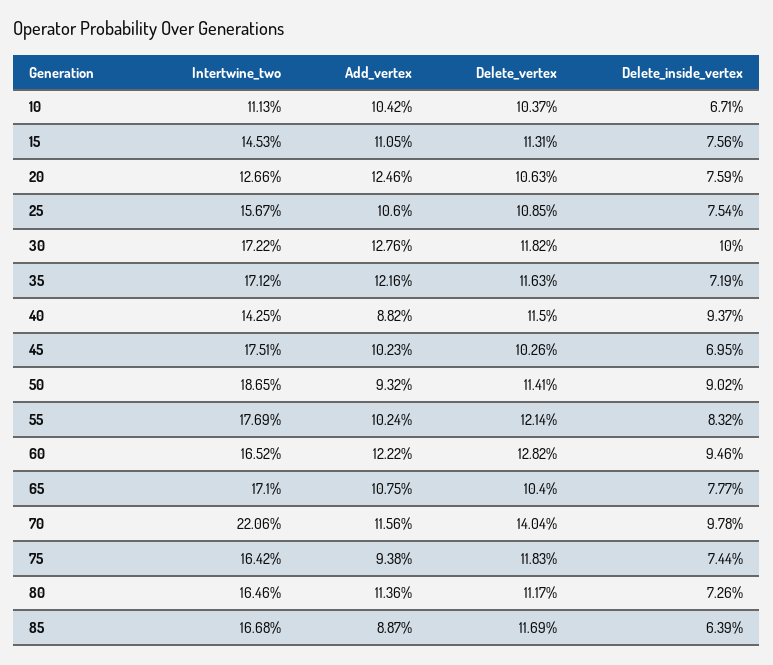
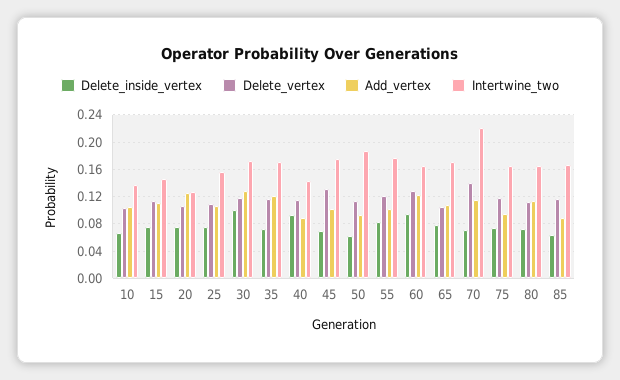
Intertwine_two, 10: 0.1113 -> 0.14
Delete_vertex, 45: 0.1026 -> 0.13
Delete_inside_vertex, 50: 0.0902 -> 0.06
Delete_inside_vertex, 70: 0.0978 -> 0.07

